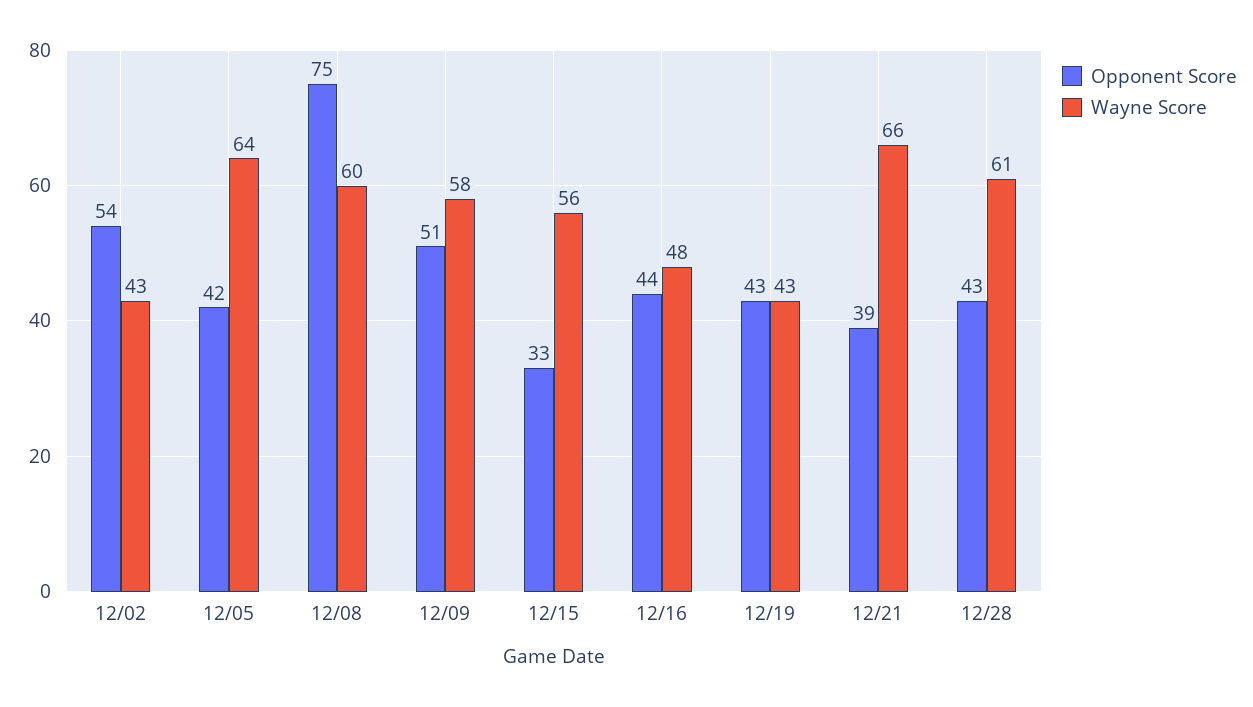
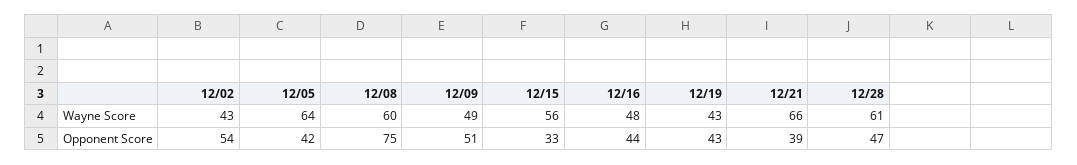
Wayne Score, 12/09: 58 -> 49
Opponent Score, 12/28: 43 -> 47

